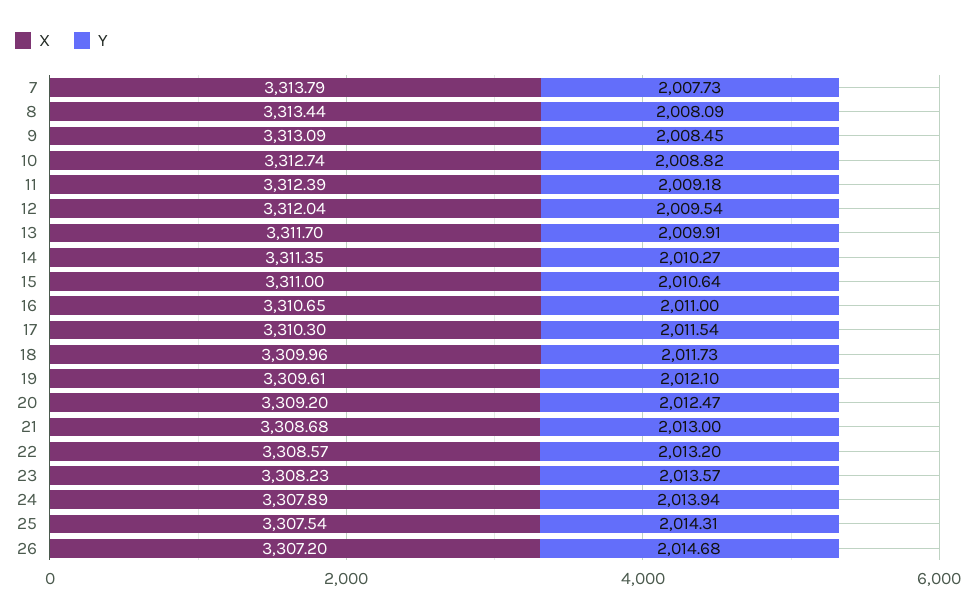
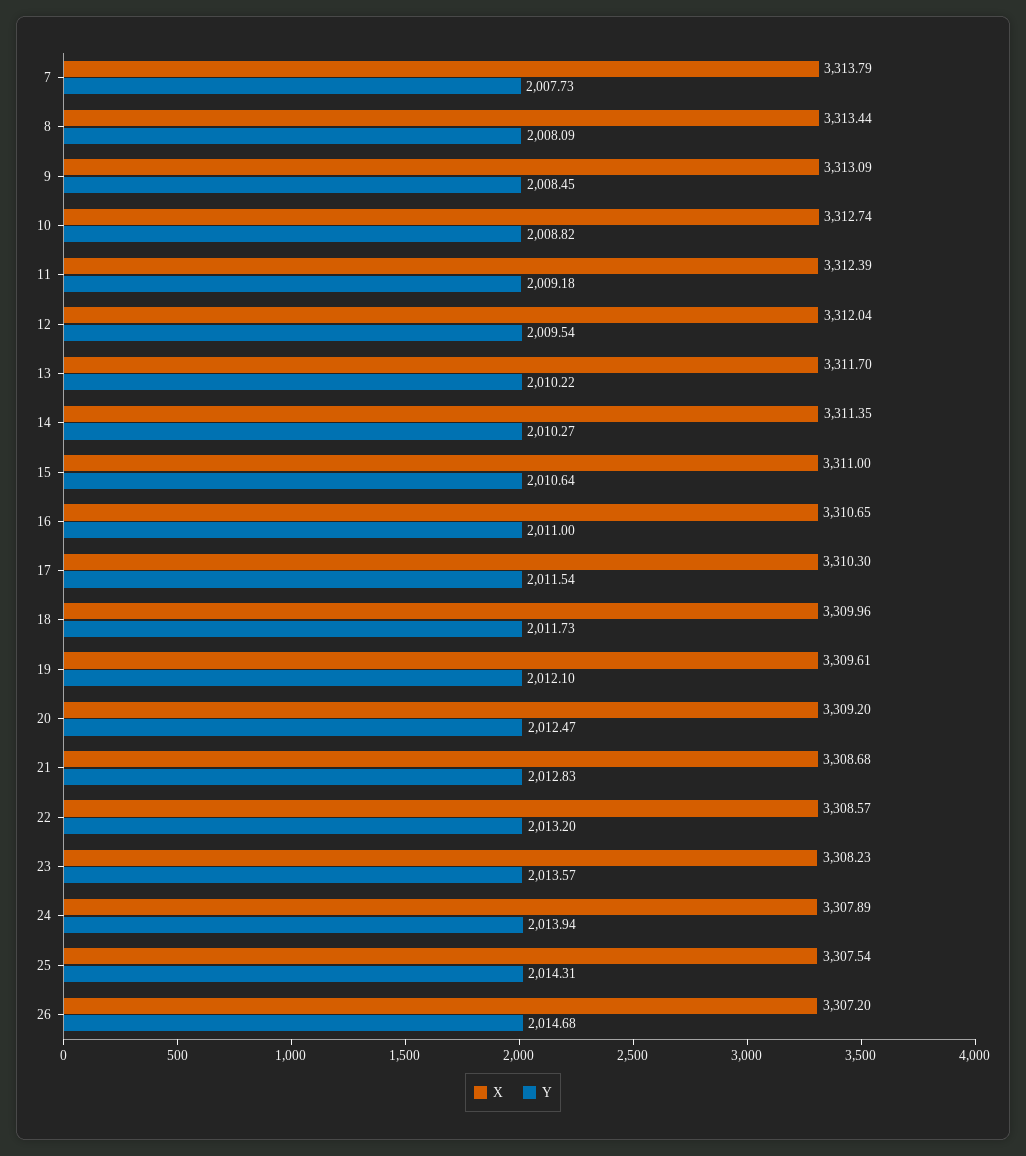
Y, 13: 2009.91 -> 2010.22
Y, 21: 2013 -> 2012.83

